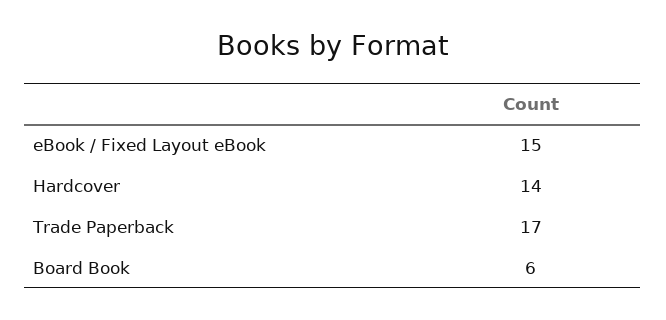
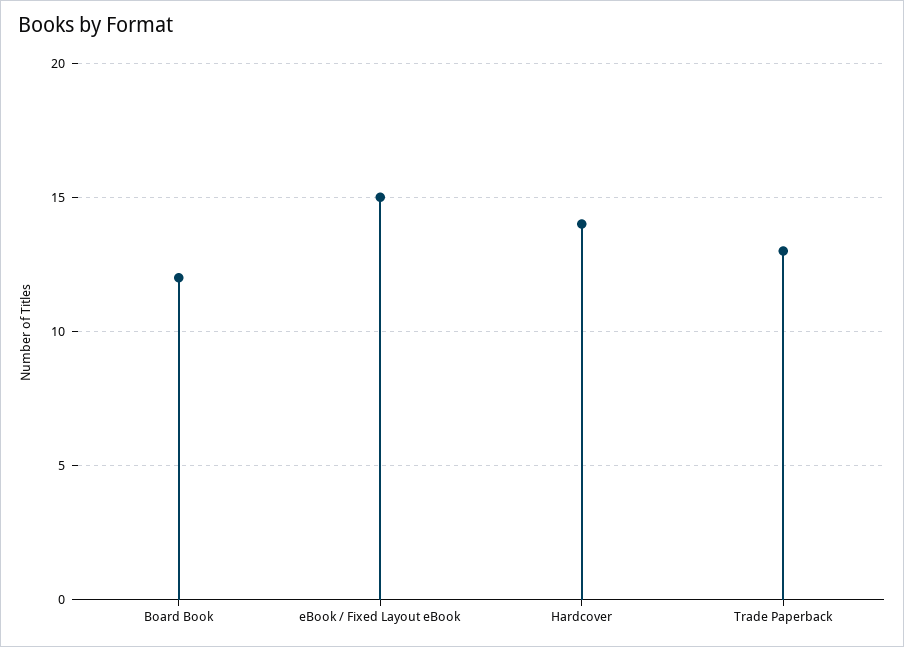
Trade Paperback: 17 -> 13
Board Book: 6 -> 12

